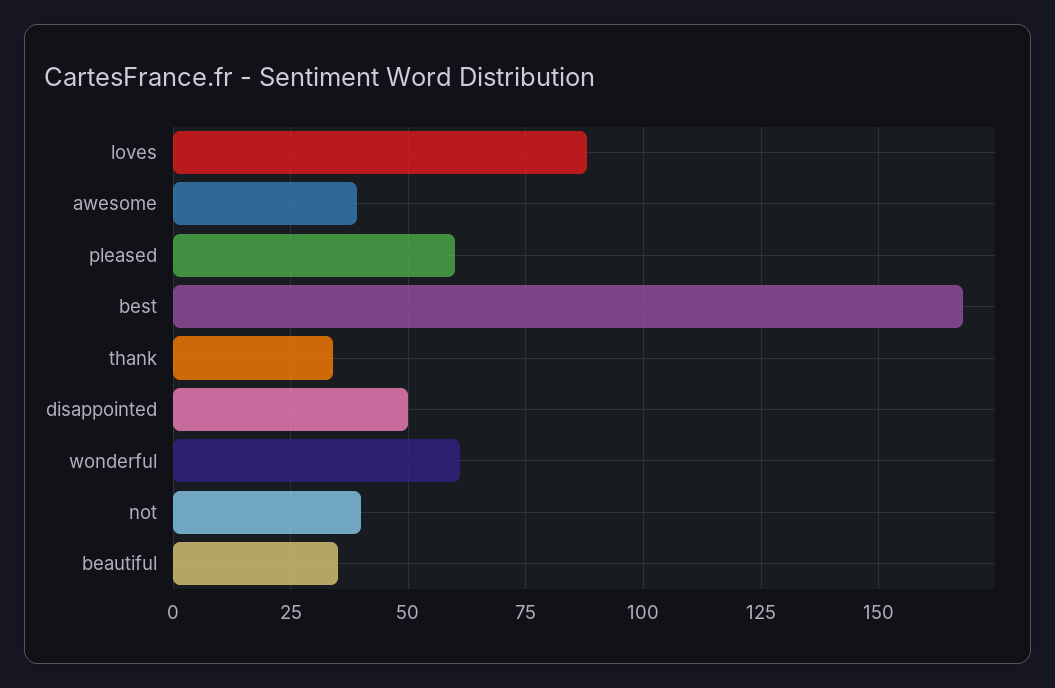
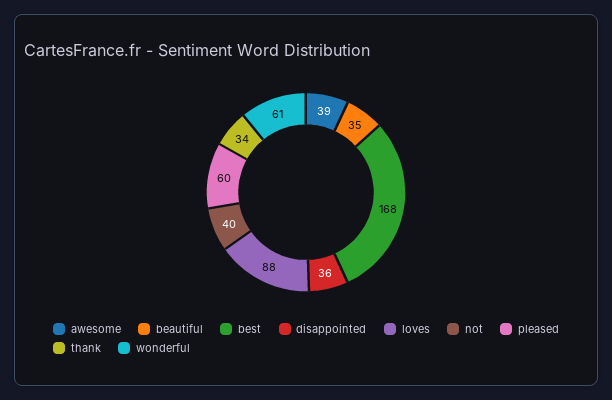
disappointed: 50 -> 36

